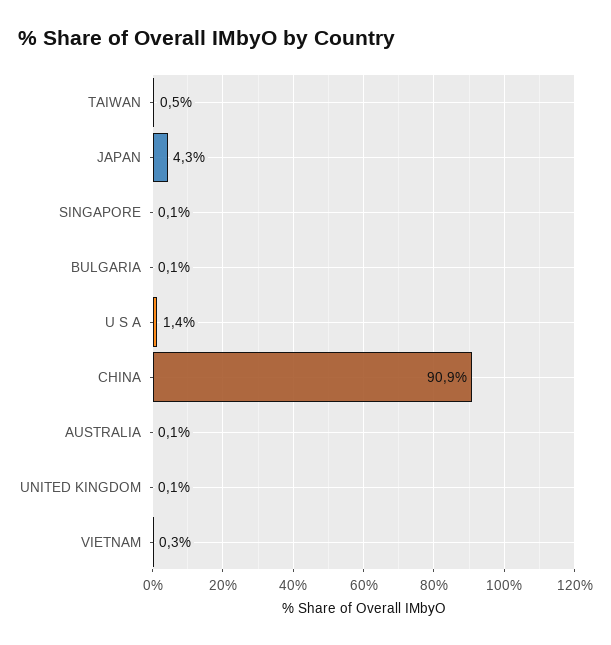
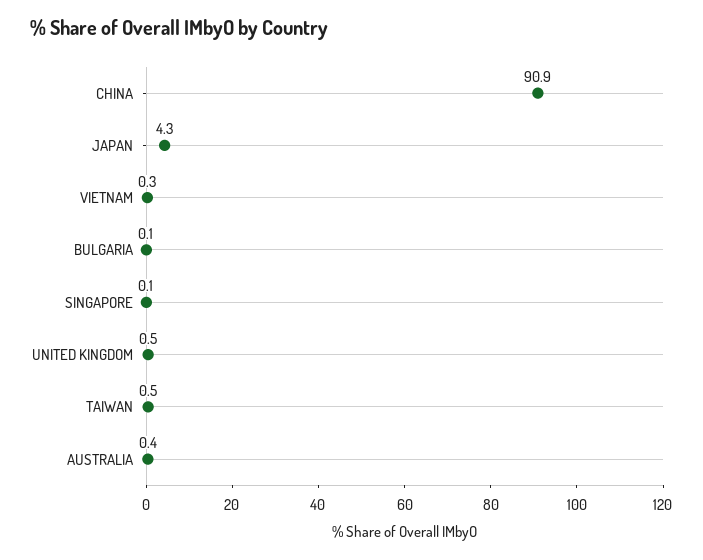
U S A: 1.4 -> none
AUSTRALIA: 0.1 -> 0.4
UNITED KINGDOM: 0.1 -> 0.5

